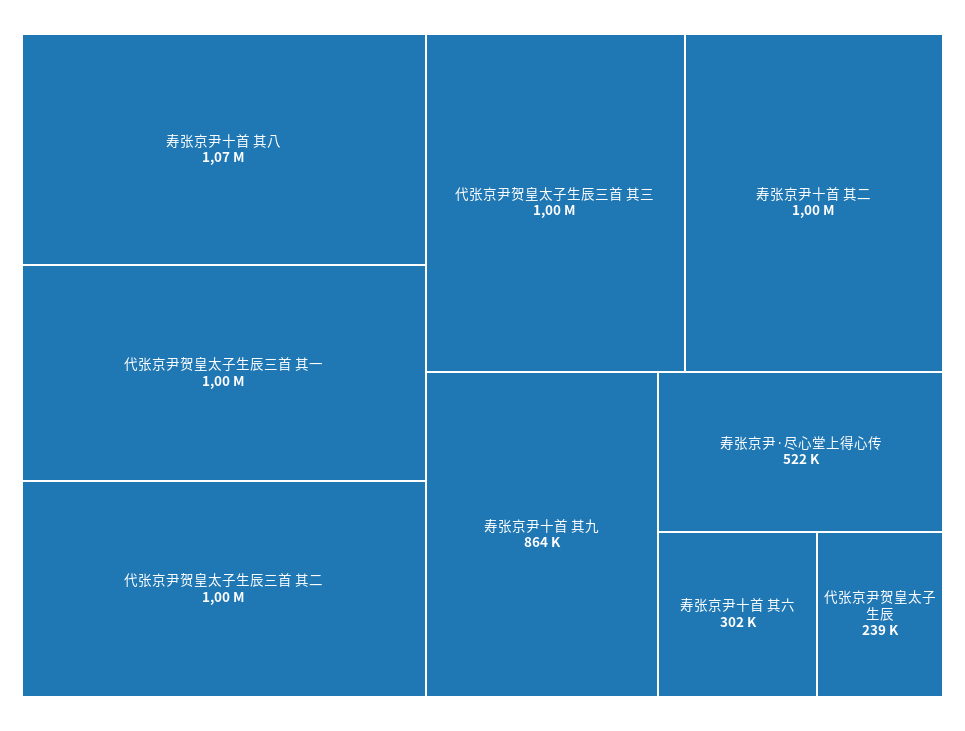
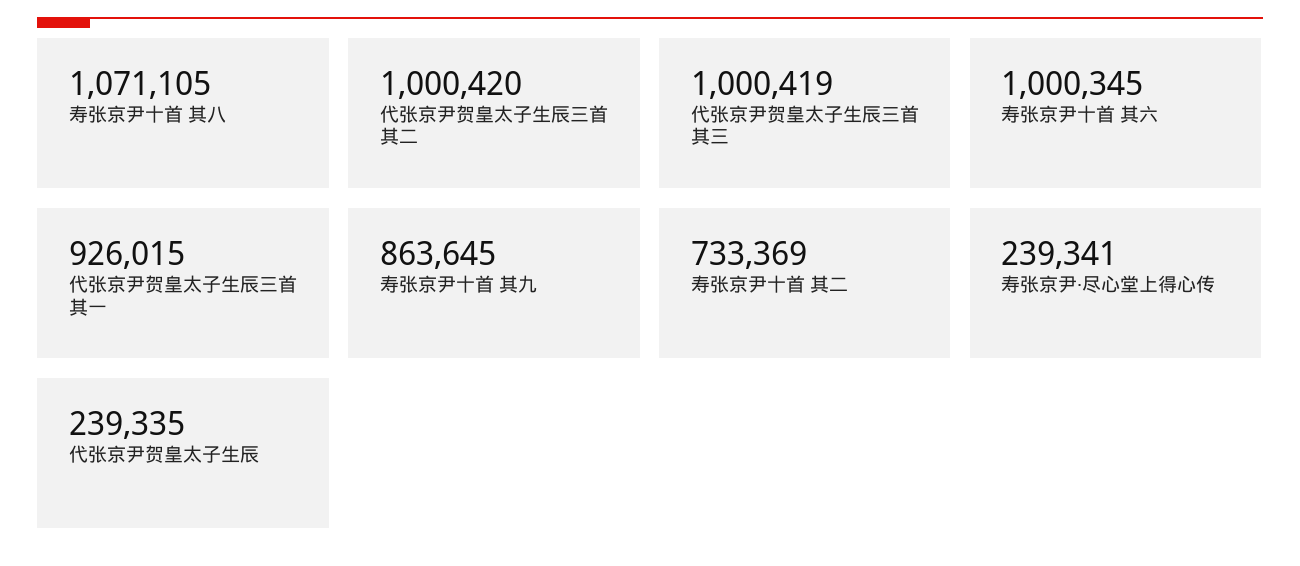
代张京尹贺皇太子生辰三首 其一: 1000000 -> 926015
寿张京尹十首 其二: 1000000 -> 733369
寿张京尹·尽心堂上得心传: 522000 -> 239341
寿张京尹十首 其六: 302000 -> 1000345

